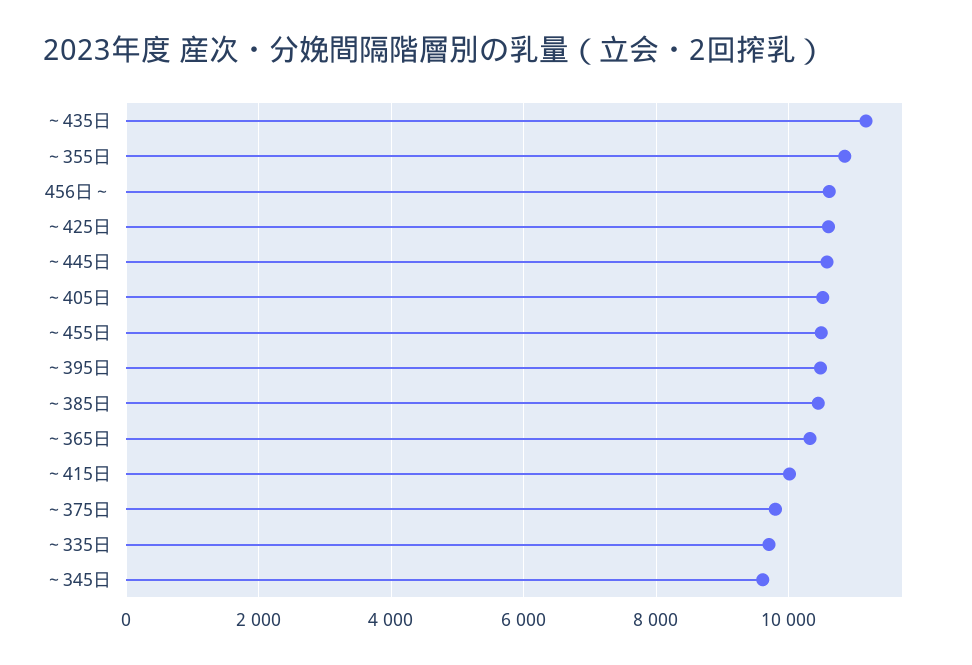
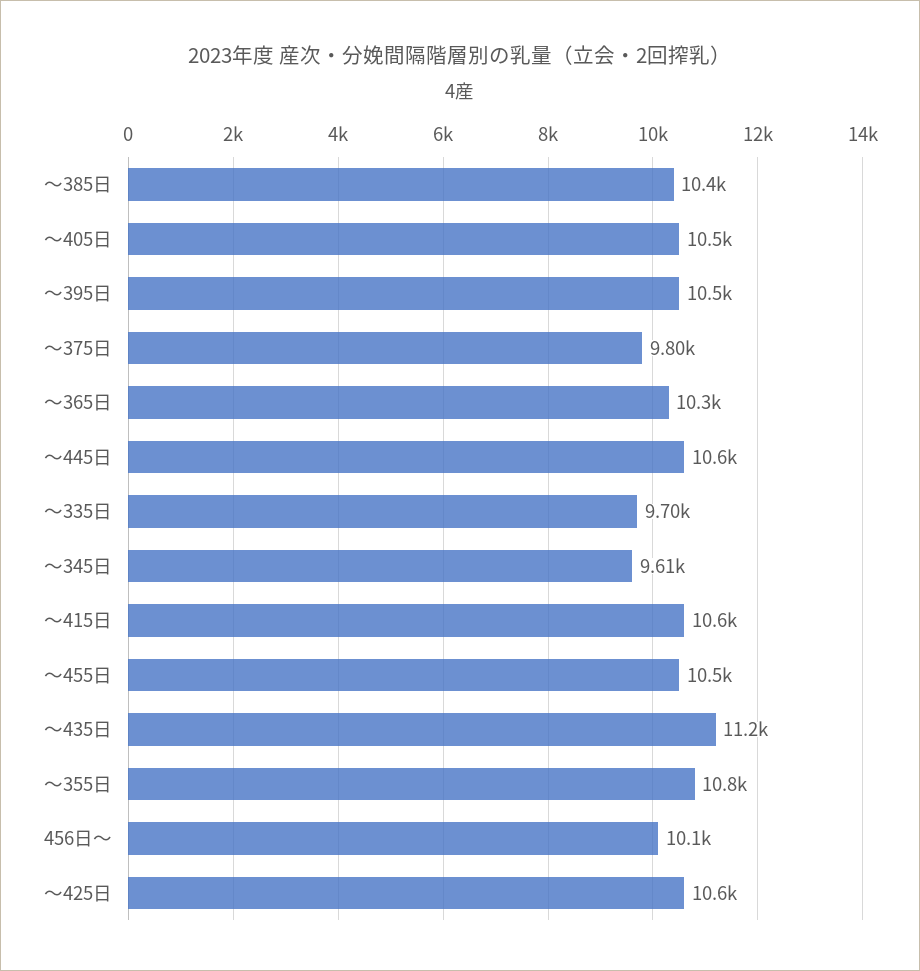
456日～: 10600 -> 10100
～415日: 10000 -> 10600

